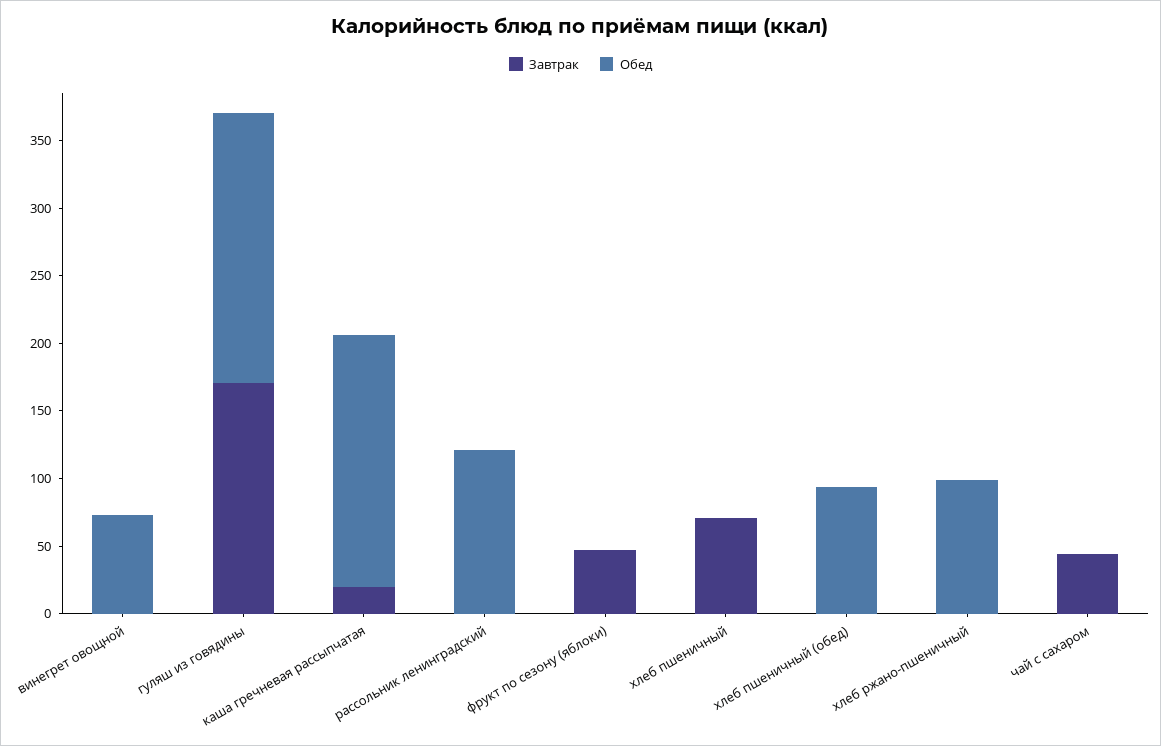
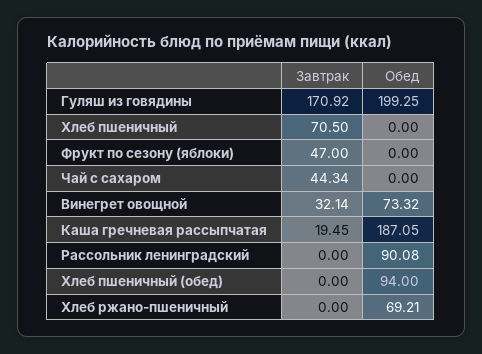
Завтрак, винегрет овощной: 0 -> 32.14
Обед, рассольник ленинградский: 120 -> 90.08
Обед, хлеб ржано-пшеничный: 100 -> 69.21

